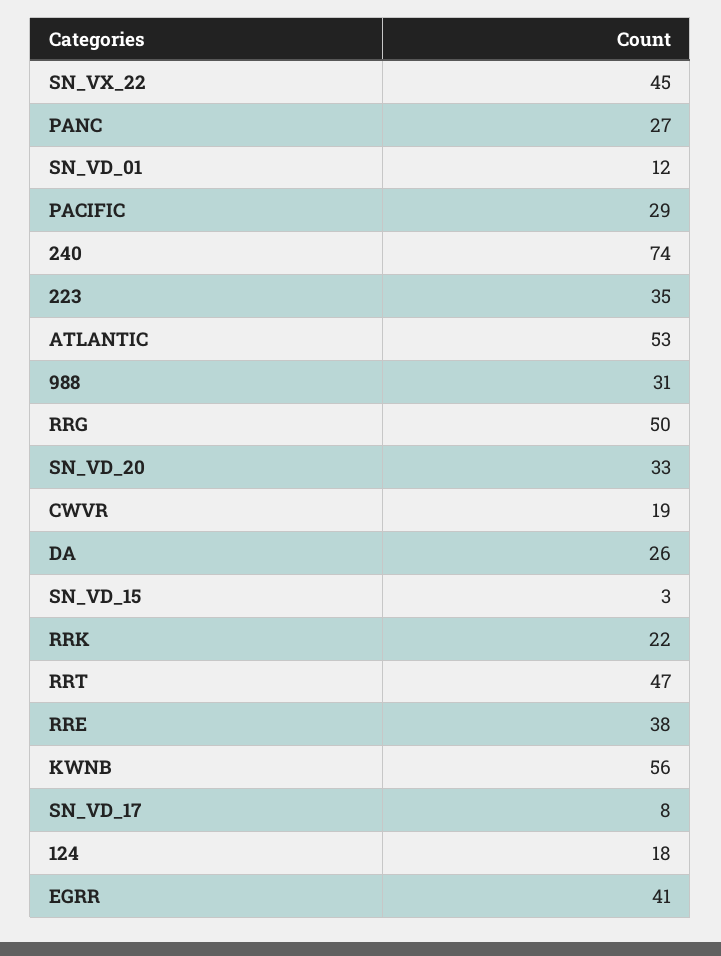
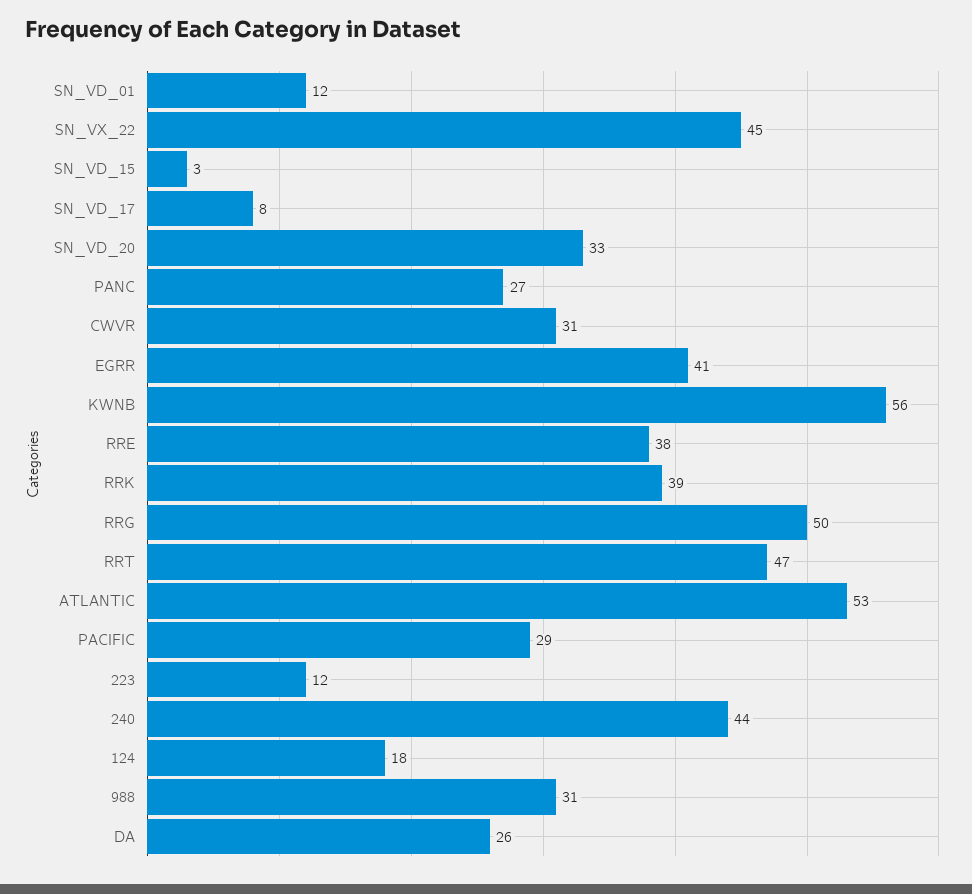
240: 74 -> 44
223: 35 -> 12
CWVR: 19 -> 31
RRK: 22 -> 39

